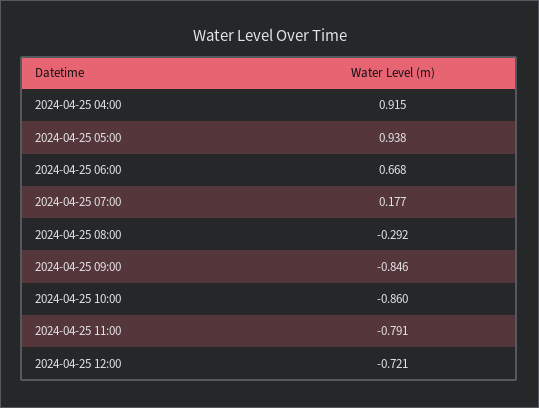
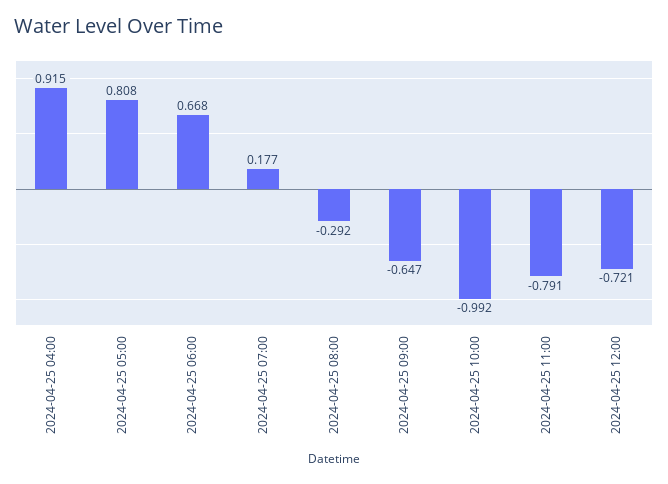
2024-04-25 05:00: 0.938 -> 0.808
2024-04-25 09:00: -0.846 -> -0.647
2024-04-25 10:00: -0.86 -> -0.992

